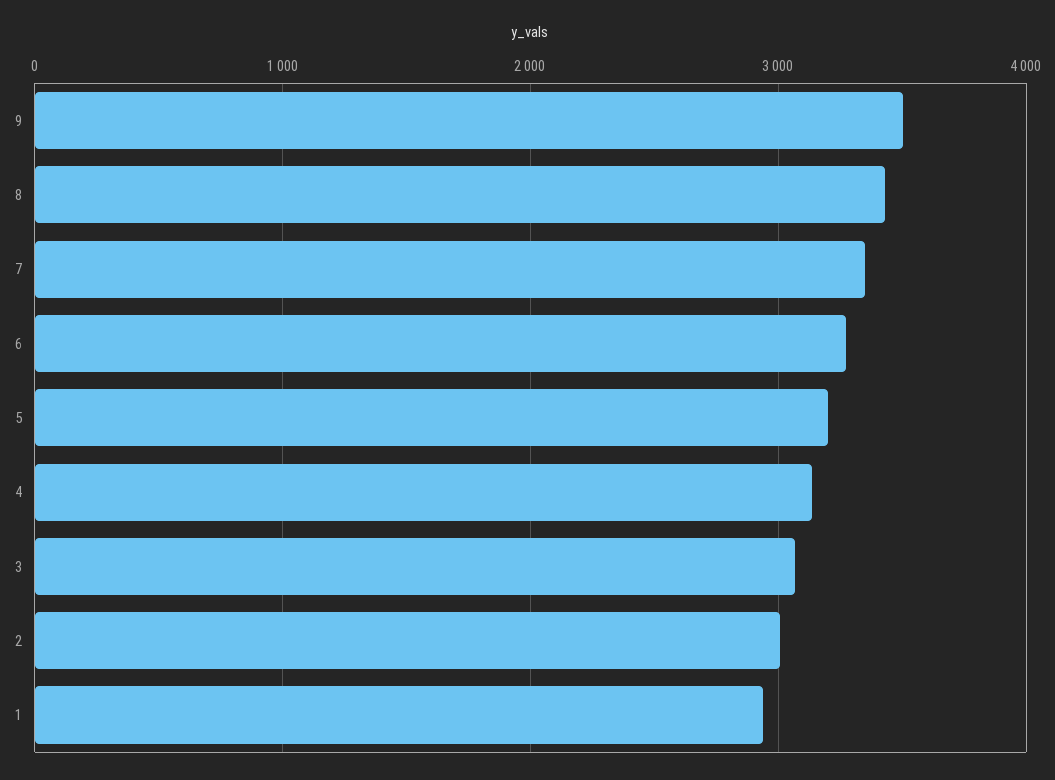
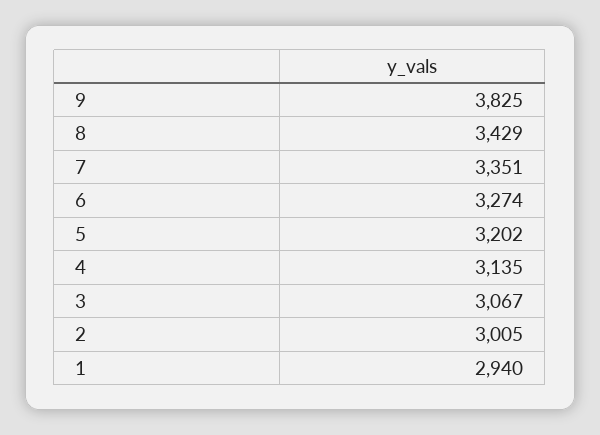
9: 3500 -> 3825

